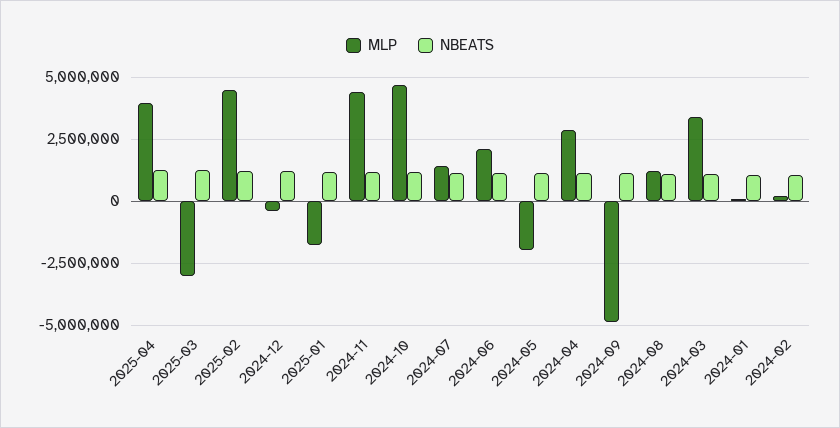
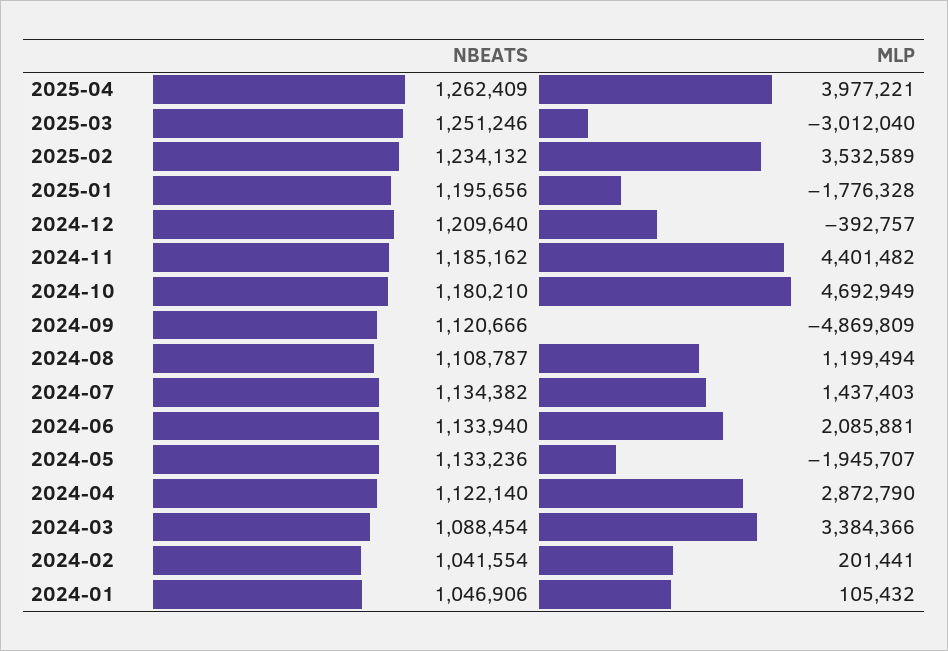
MLP, 2025-02: 4500000 -> 3532589

